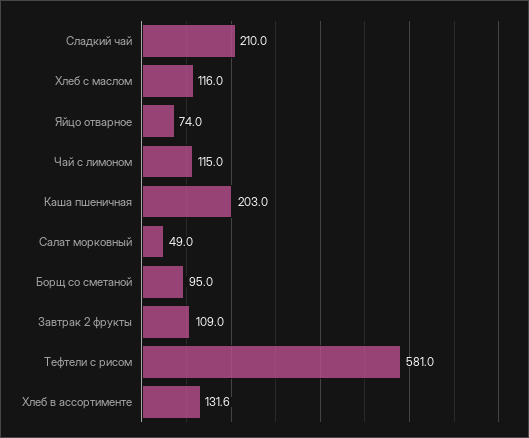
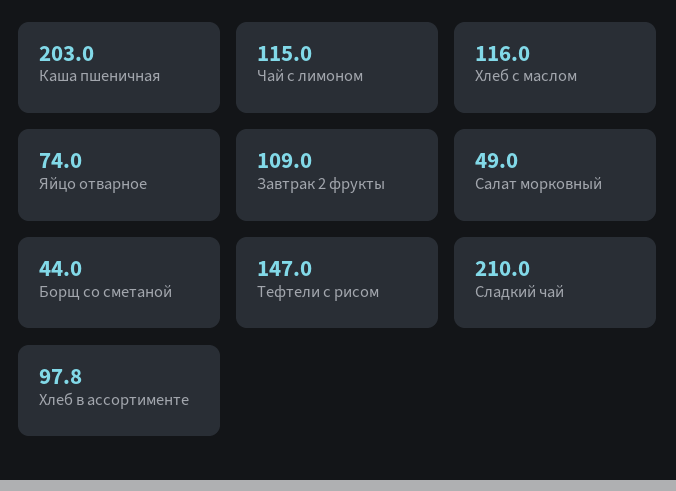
Борщ со сметаной: 95 -> 44
Тефтели с рисом: 581 -> 147
Хлеб в ассортименте: 131.6 -> 97.8

